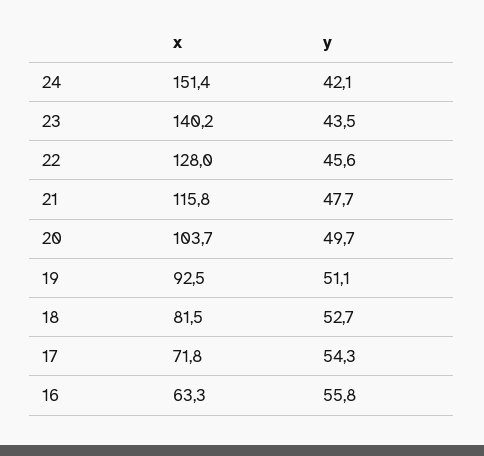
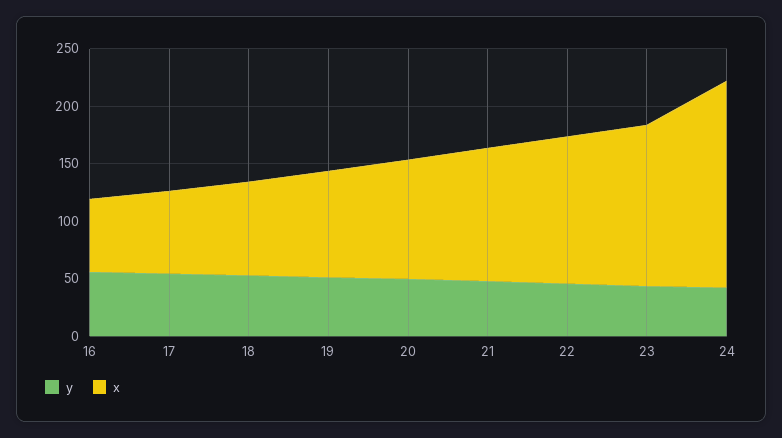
x, 24: 151.4 -> 180

